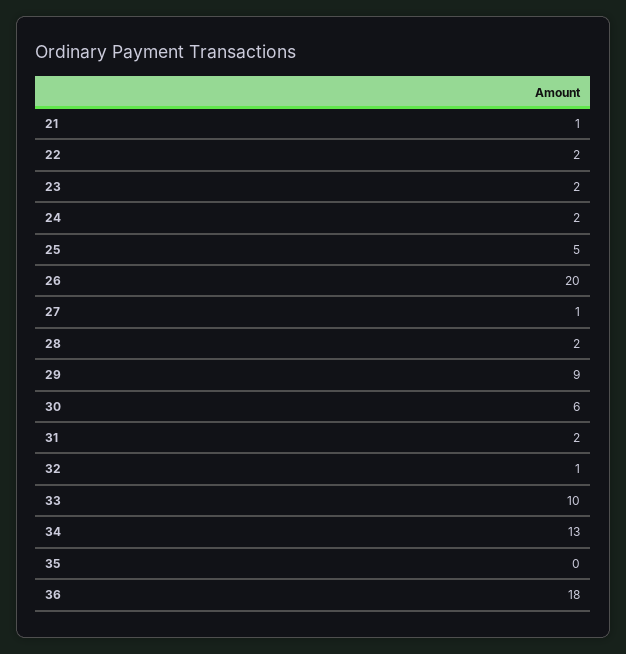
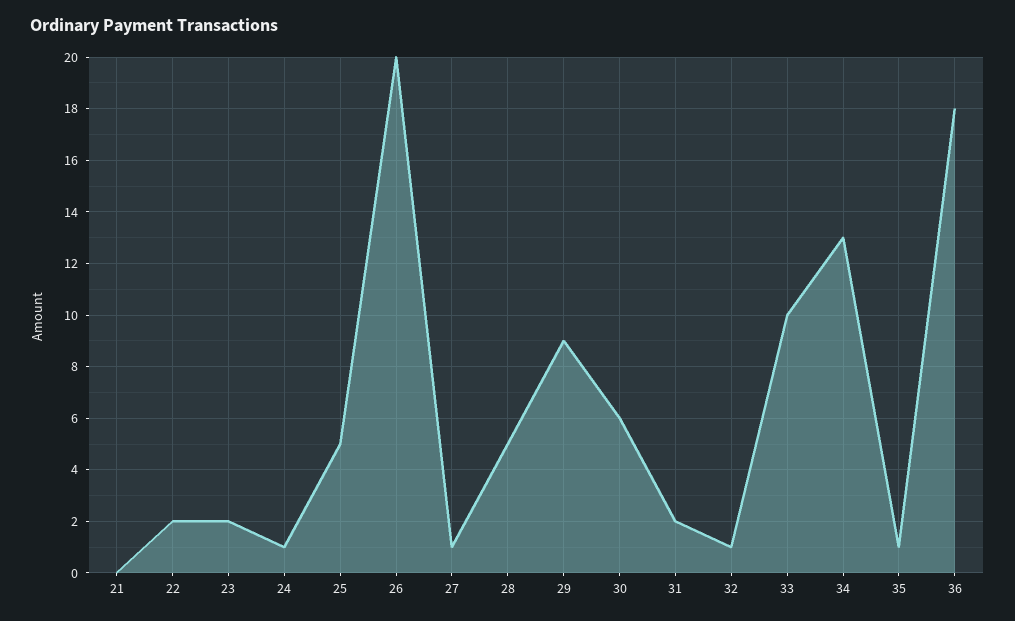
21: 1 -> 0
24: 2 -> 1
28: 2 -> 5
35: 0 -> 1

